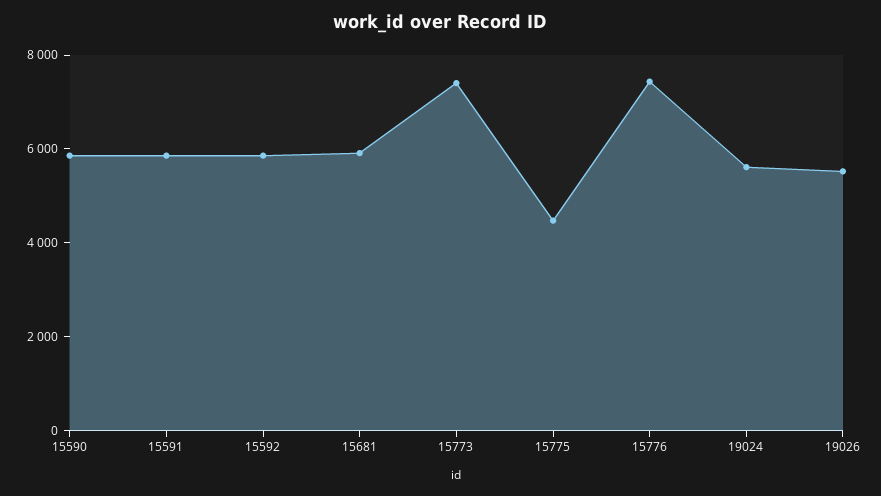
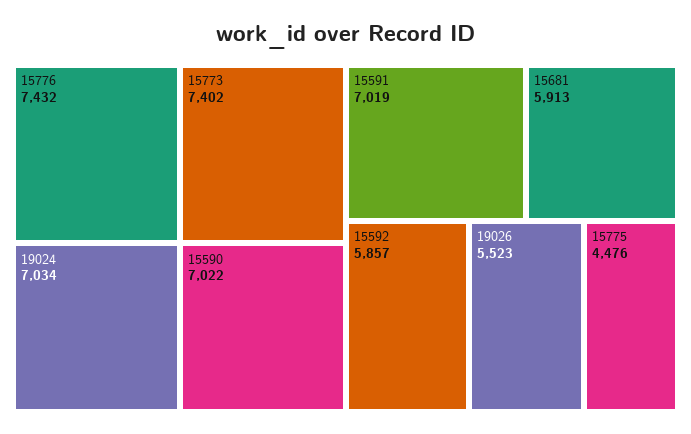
15590: 6000 -> 7022
15591: 6000 -> 7019
19024: 5500 -> 7034

